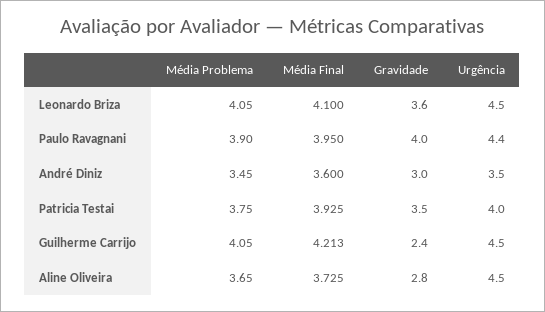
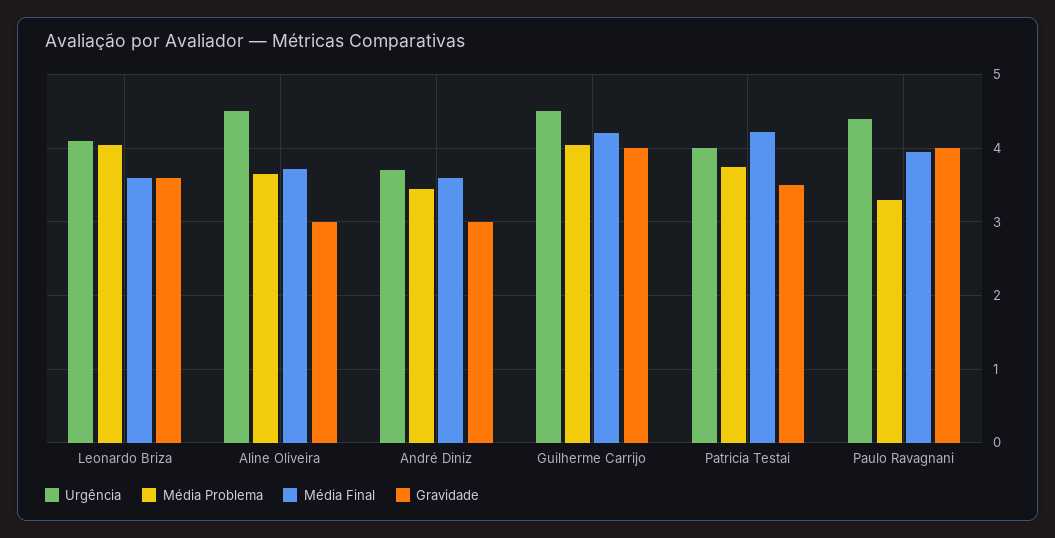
Média Final, Leonardo Briza: 4.1 -> 3.6
Urgência, Leonardo Briza: 4.5 -> 4.1
Média Problema, Paulo Ravagnani: 3.9 -> 3.3
Urgência, André Diniz: 3.5 -> 3.7
Média Final, Patricia Testai: 3.925 -> 4.2
Gravidade, Guilherme Carrijo: 2.4 -> 4
Gravidade, Aline Oliveira: 2.8 -> 3

